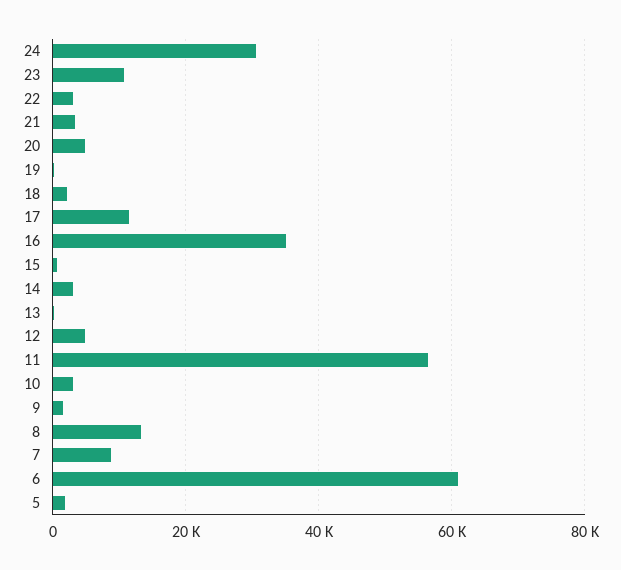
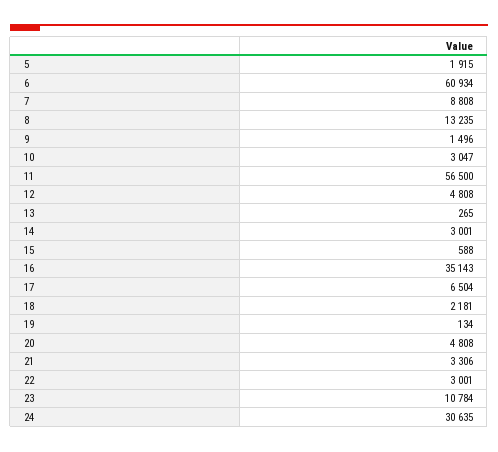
17: 12000 -> 6504

